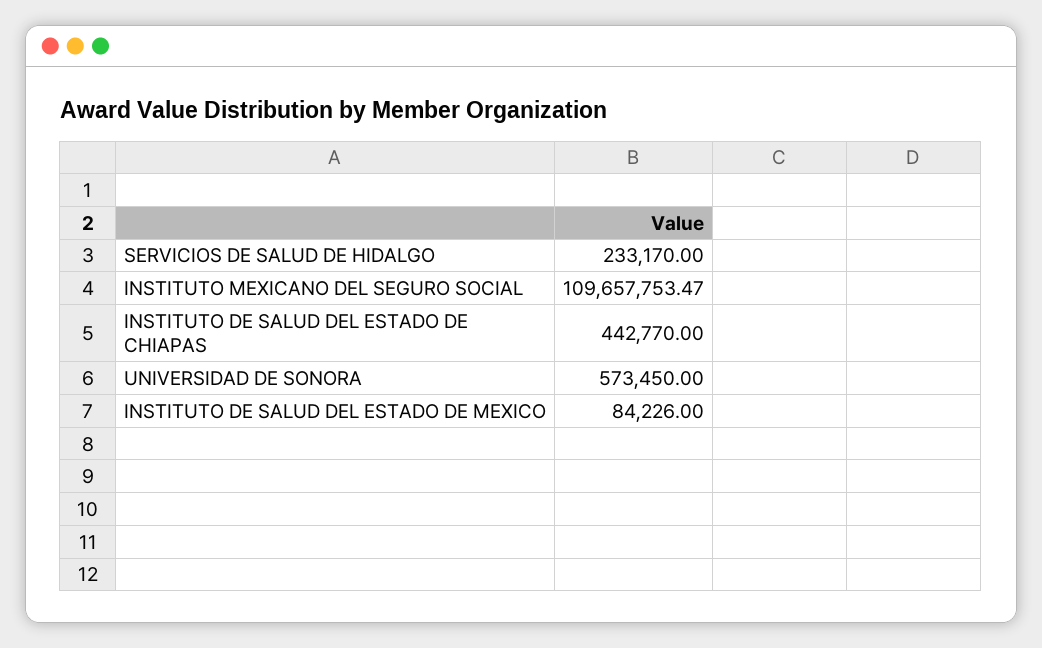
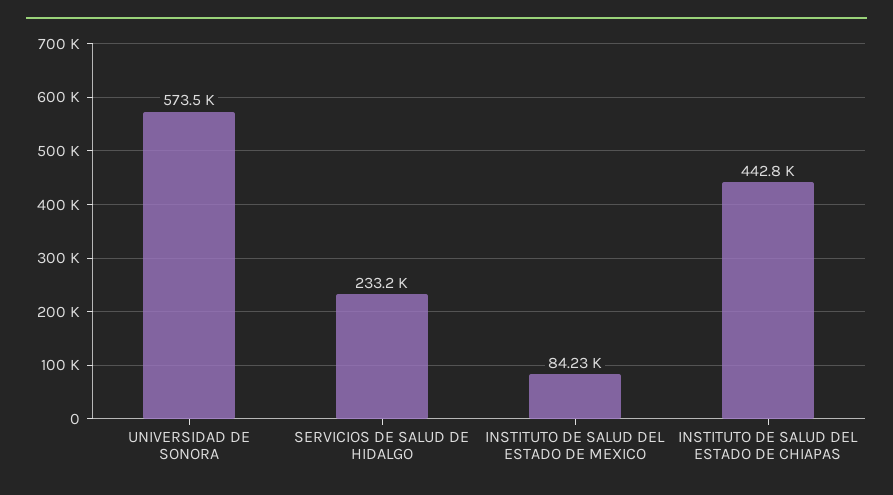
INSTITUTO MEXICANO DEL SEGURO SOCIAL: 109657753.47 -> none

